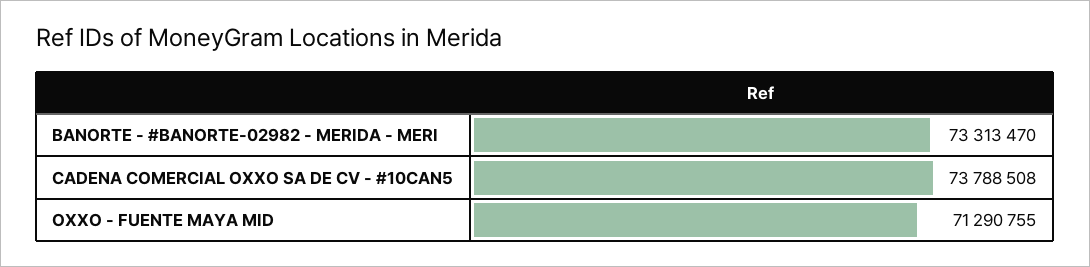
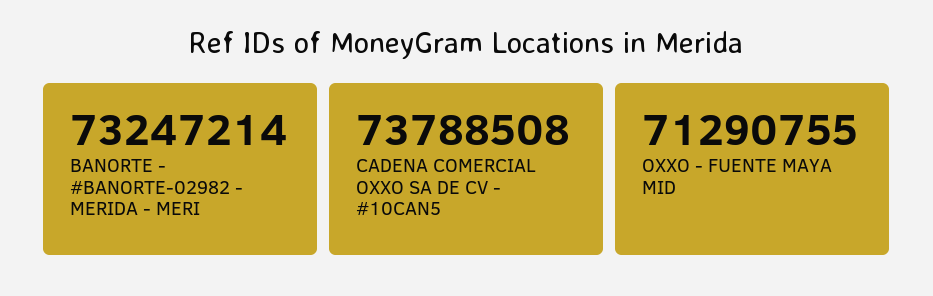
BANORTE - #BANORTE-02982 - MERIDA - MERI: 73313470 -> 73247214

